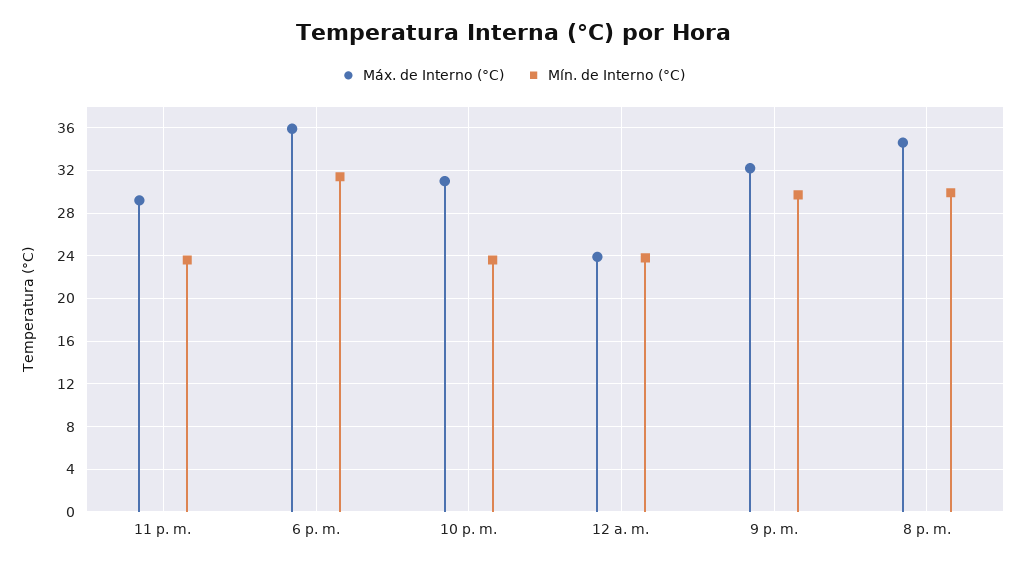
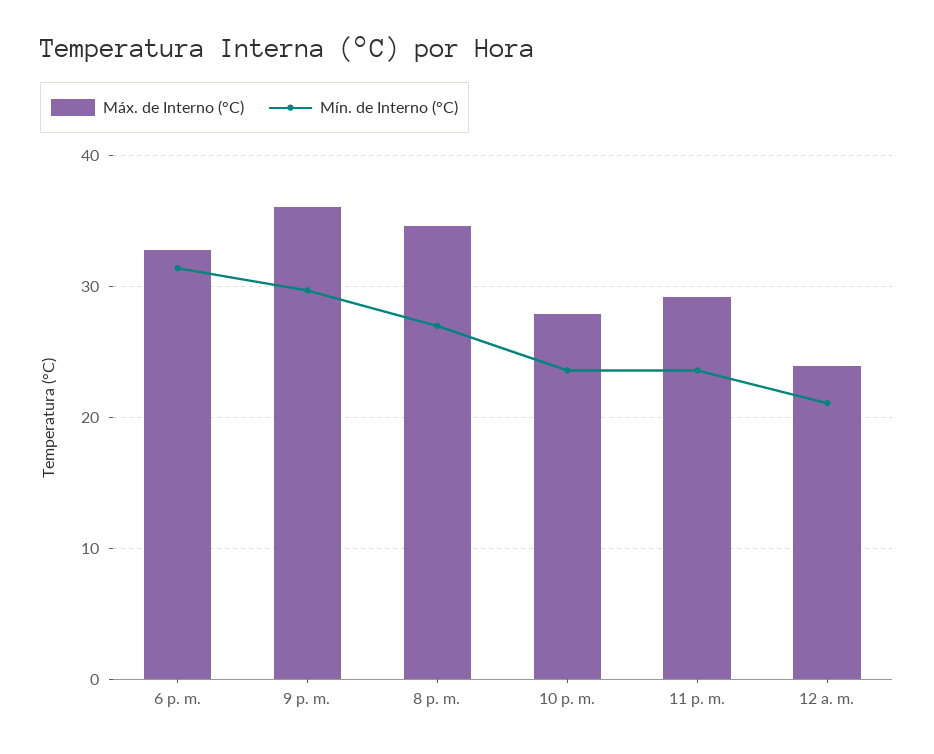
Máx. de Interno (°C), 6 p. m.: 36 -> 33
Máx. de Interno (°C), 10 p. m.: 31 -> 28
Mín. de Interno (°C), 12 a. m.: 24 -> 21
Máx. de Interno (°C), 9 p. m.: 32 -> 36
Mín. de Interno (°C), 8 p. m.: 30 -> 27

